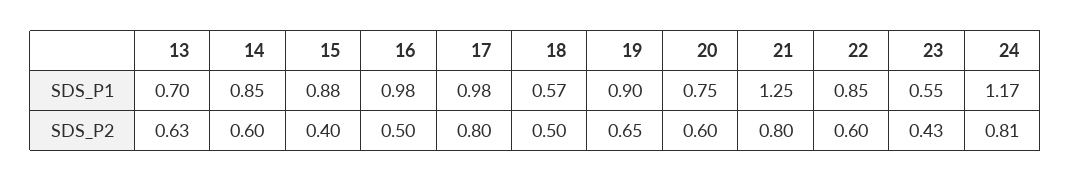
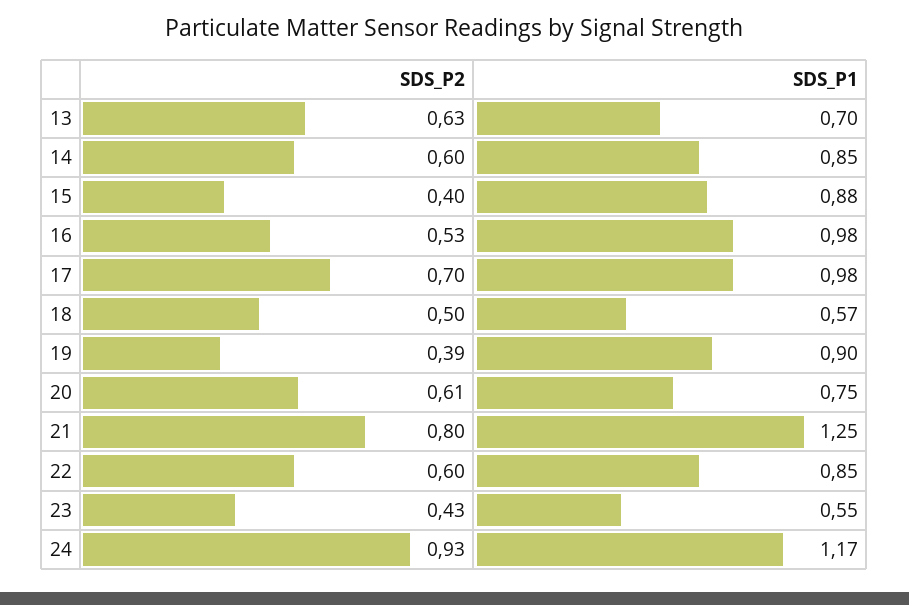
16, SDS_P2: 0.5 -> 0.53
17, SDS_P2: 0.8 -> 0.7
19, SDS_P2: 0.65 -> 0.39
20, SDS_P2: 0.6 -> 0.61
24, SDS_P2: 0.81 -> 0.93

